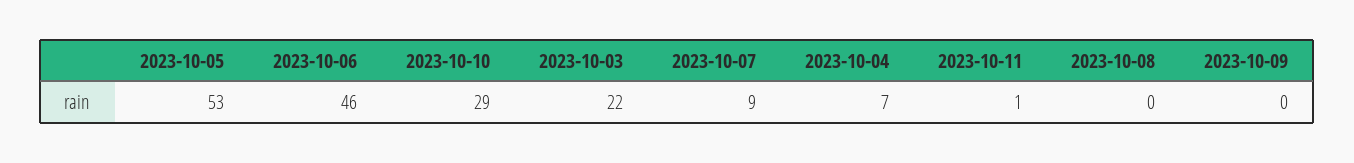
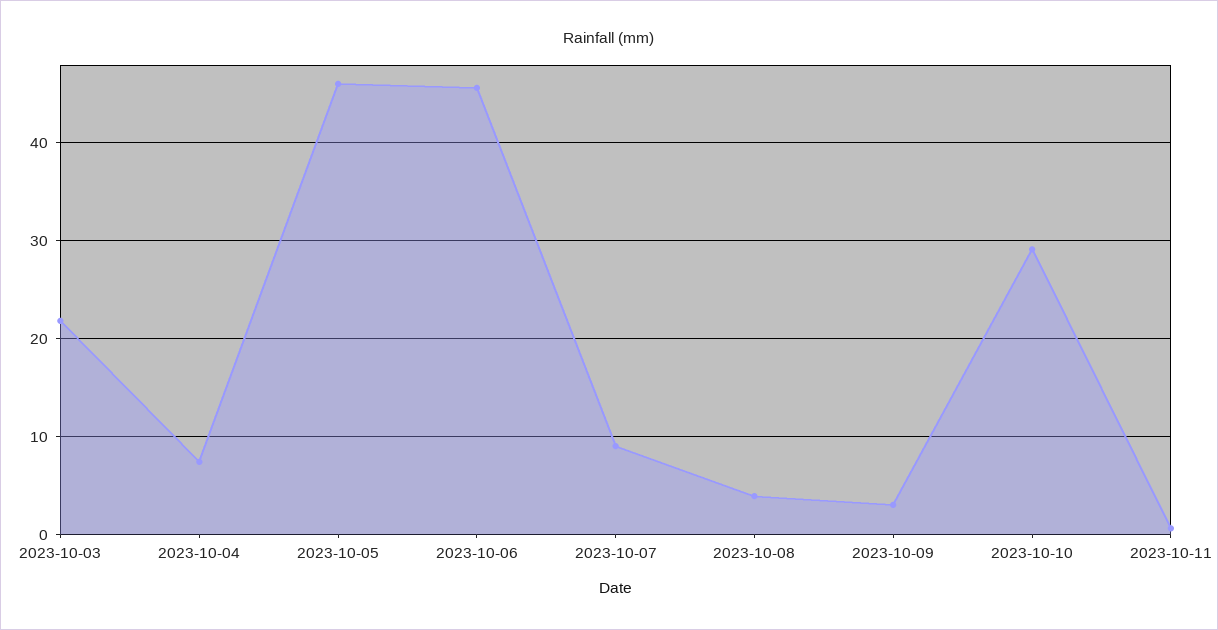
2023-10-05: 53 -> 46
2023-10-08: 0 -> 4
2023-10-09: 0 -> 3

